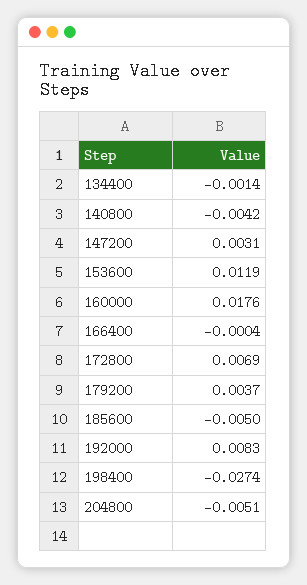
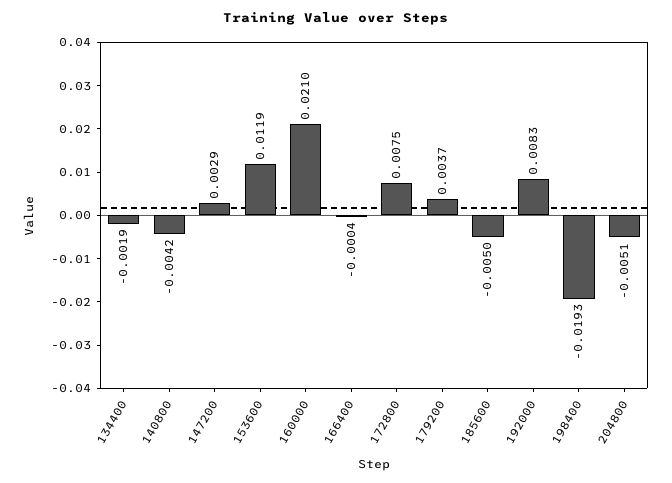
134400: -0.0014 -> -0.0019
147200: 0.0031 -> 0.0029
160000: 0.0176 -> 0.021
172800: 0.0069 -> 0.0075
198400: -0.0274 -> -0.0193

